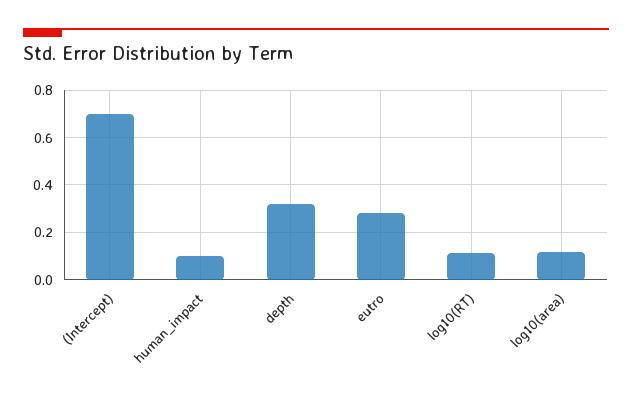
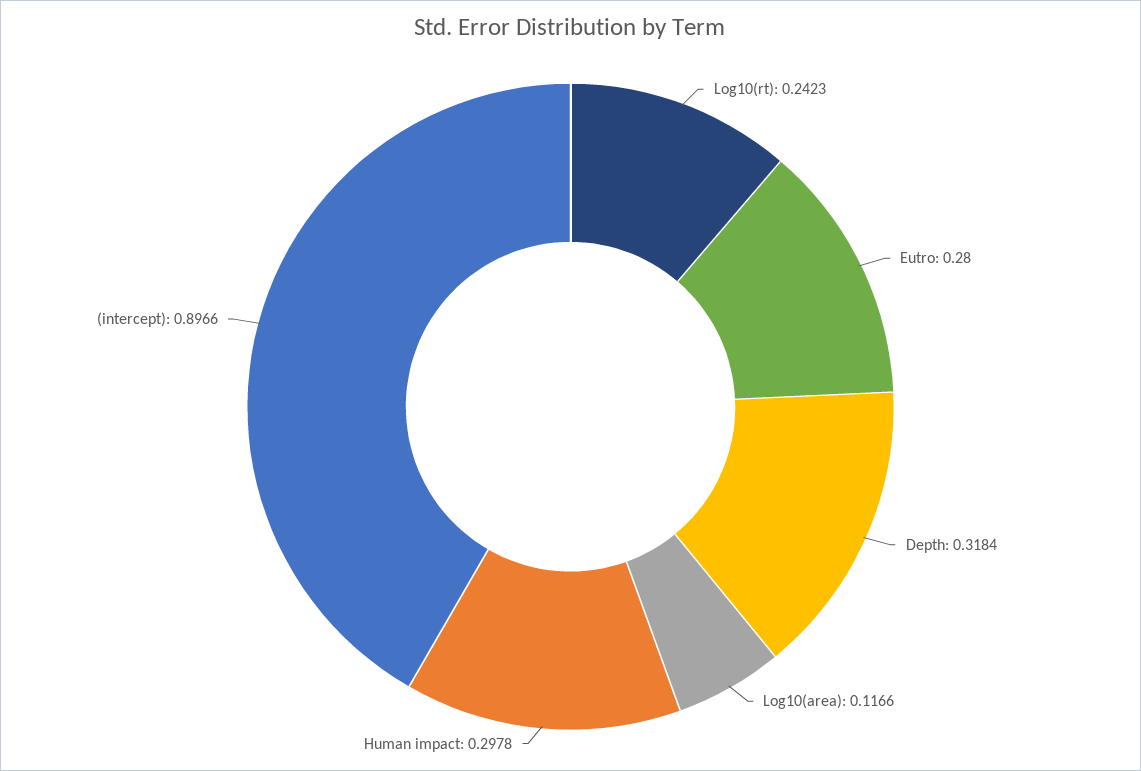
(Intercept): 0.7 -> 0.8966
human_impact: 0.1 -> 0.2978
log10(RT): 0.1 -> 0.2423

